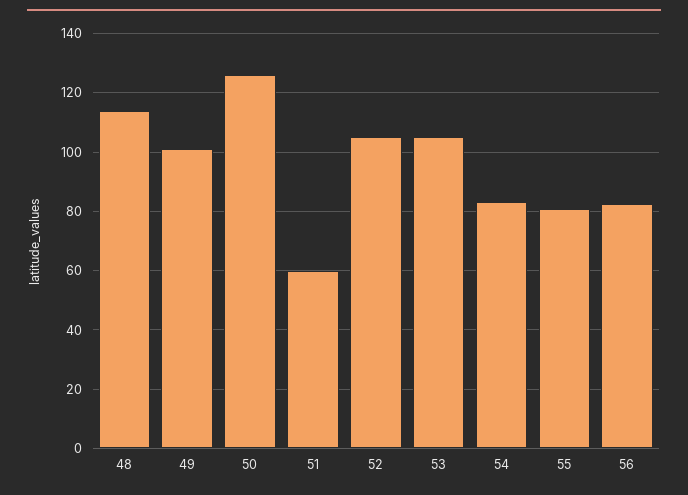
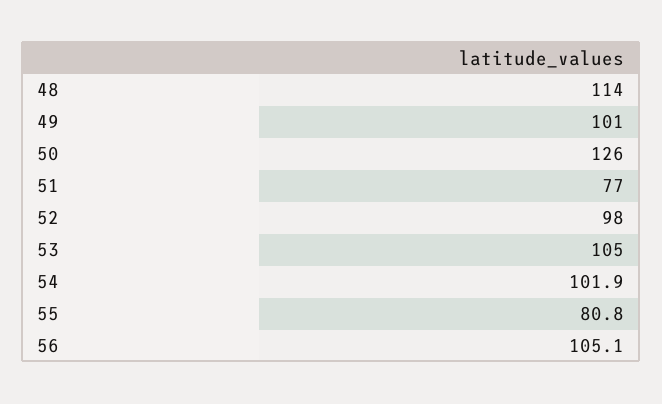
51: 60 -> 77
52: 105 -> 98
54: 82.5 -> 101.9
56: 82.5 -> 105.1

